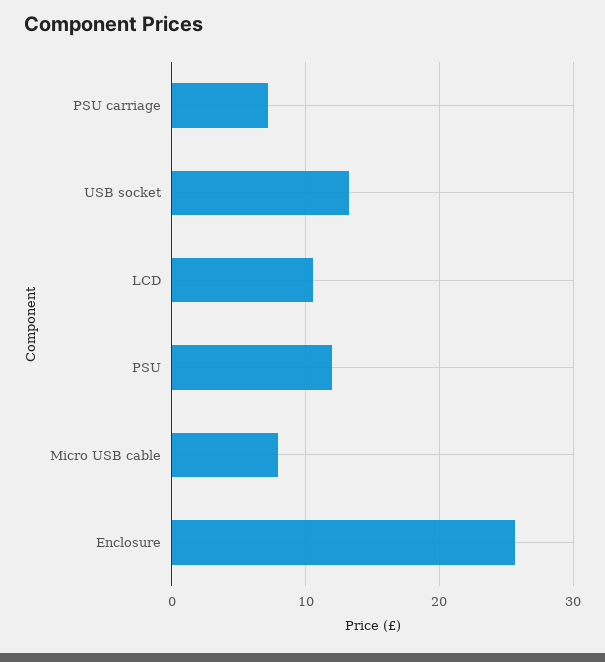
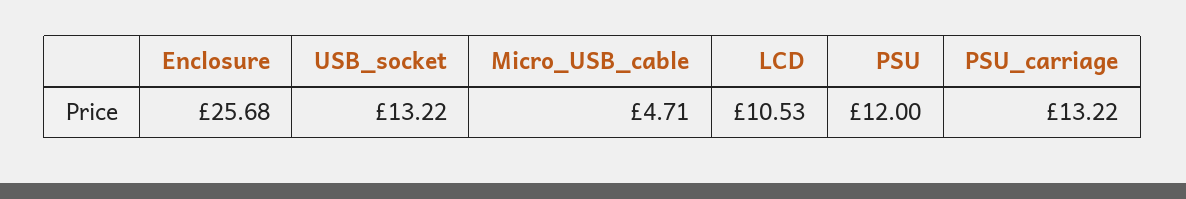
PSU carriage: 7 -> 13.22
Micro USB cable: 8 -> 4.71

